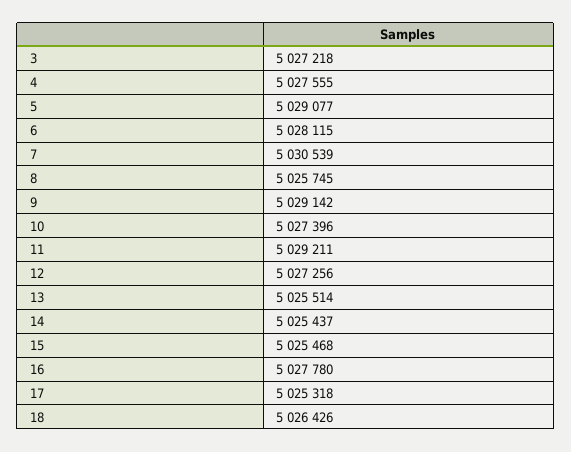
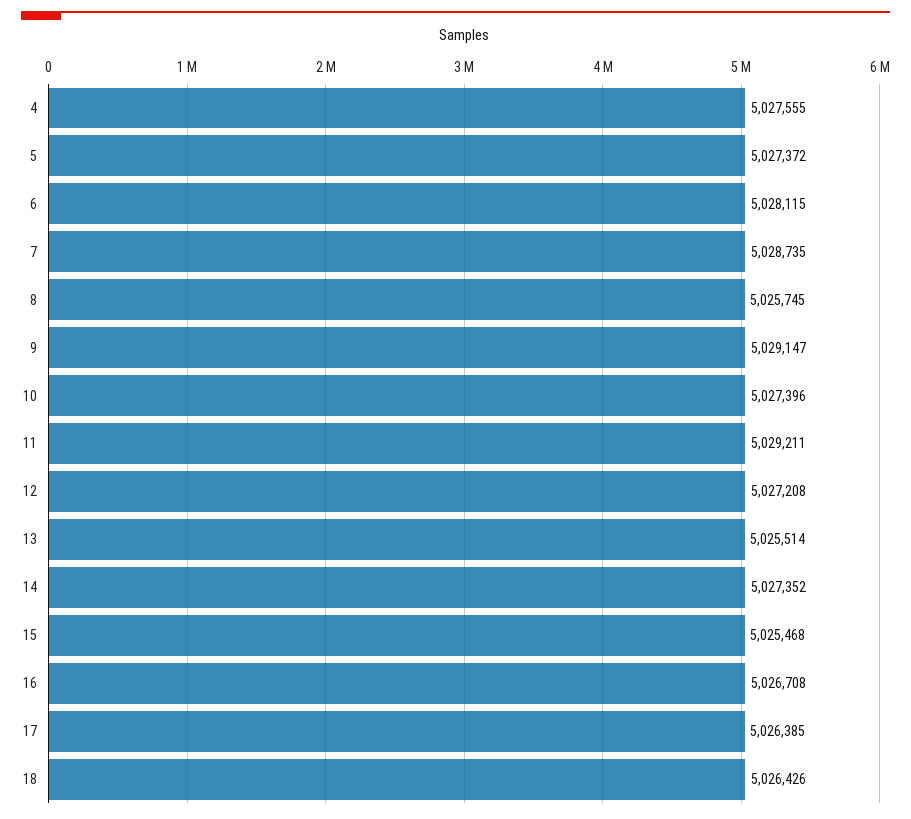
3: 5027218 -> none
5: 5029077 -> 5027372
7: 5030539 -> 5028735
9: 5029142 -> 5029147
12: 5027256 -> 5027208
14: 5025437 -> 5027352
16: 5027780 -> 5026708
17: 5025318 -> 5026385

